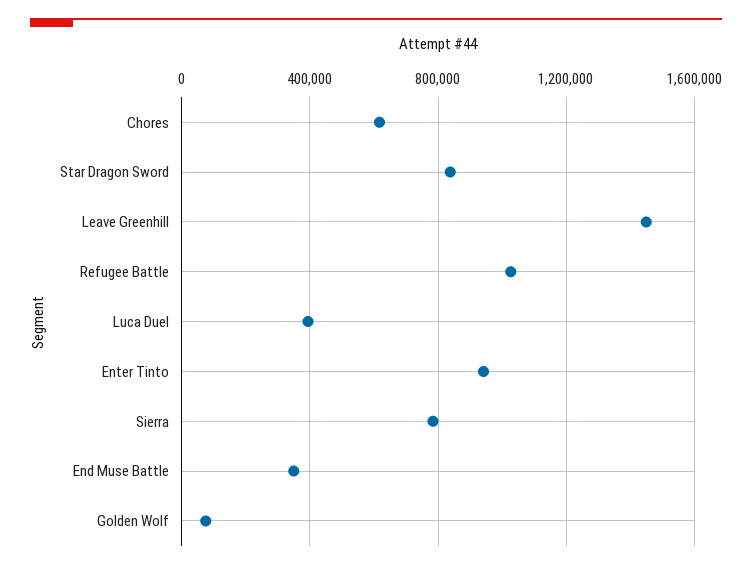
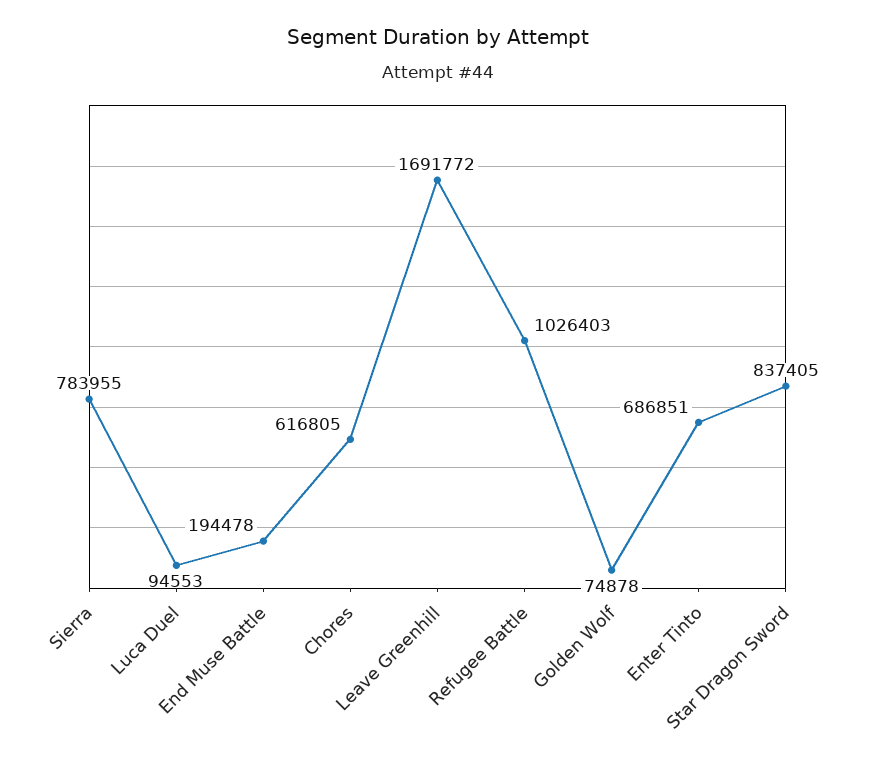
Leave Greenhill: 1450000 -> 1691772
Luca Duel: 400000 -> 94553
Enter Tinto: 950000 -> 686851
End Muse Battle: 350000 -> 194478

